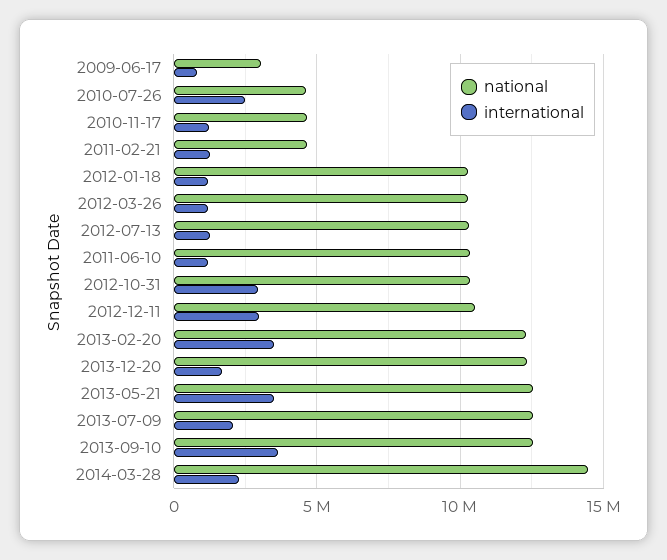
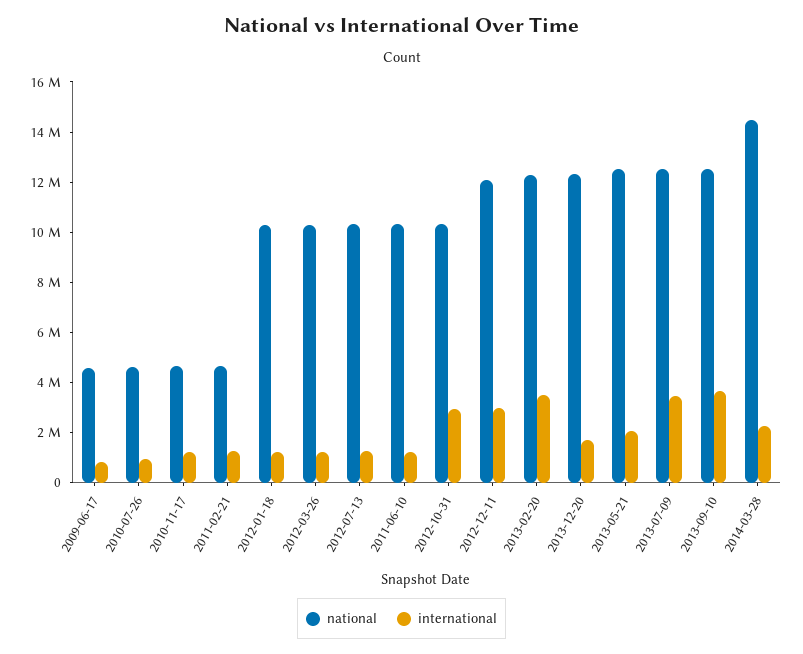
national, 2009-06-17: 3000000 -> 4500000
international, 2010-07-26: 2500000 -> 1000000
national, 2012-12-11: 10500000 -> 12000000
international, 2013-05-21: 3500000 -> 2000000
international, 2013-07-09: 2000000 -> 3500000

